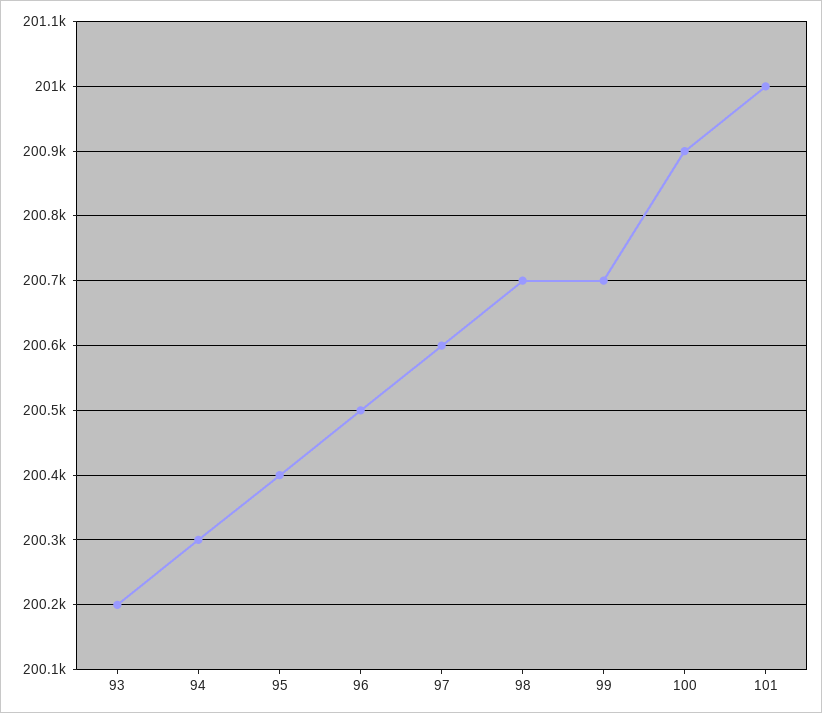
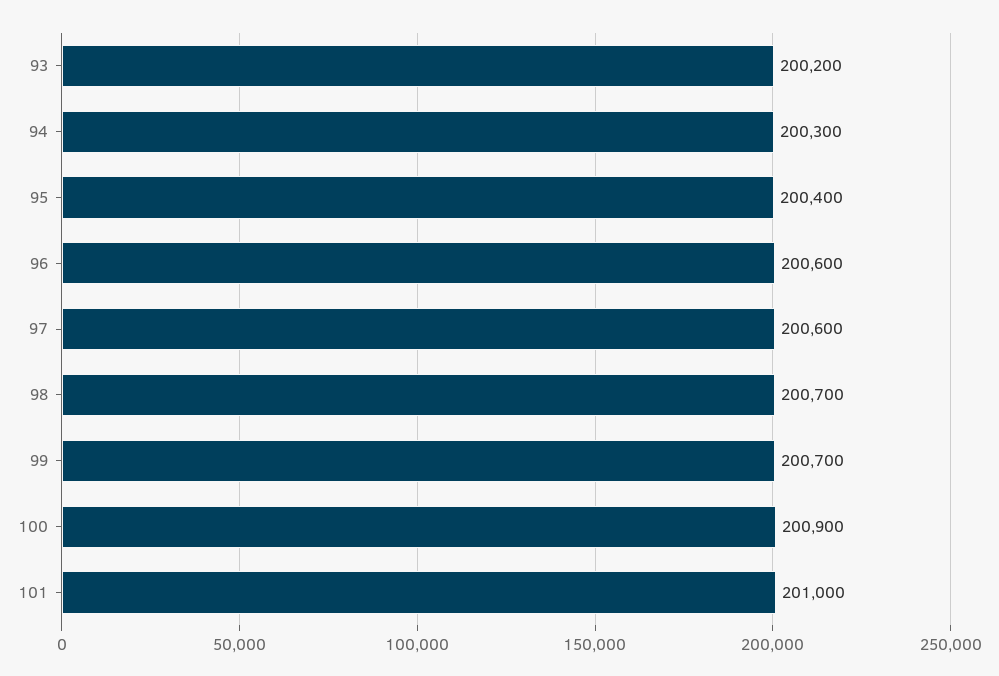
96: 200500 -> 200600

